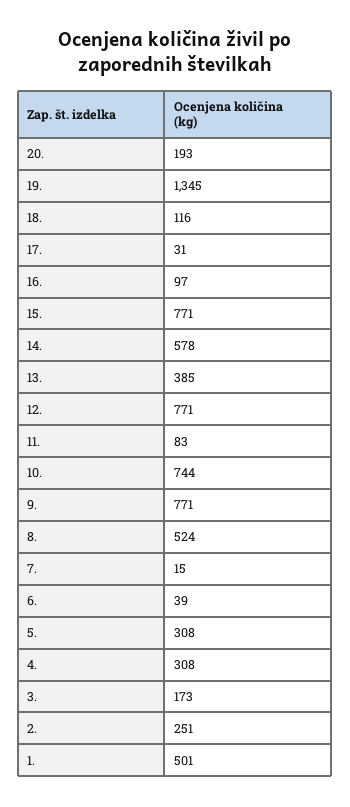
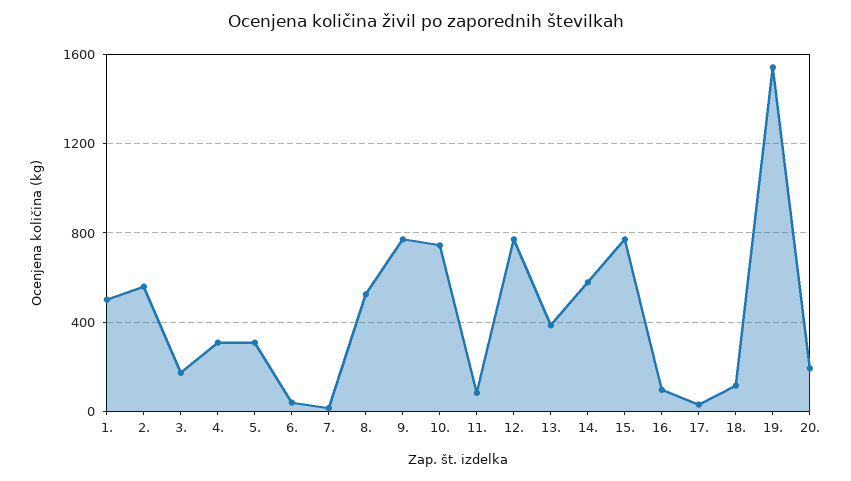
19.: 1345 -> 1550
2.: 251 -> 550

